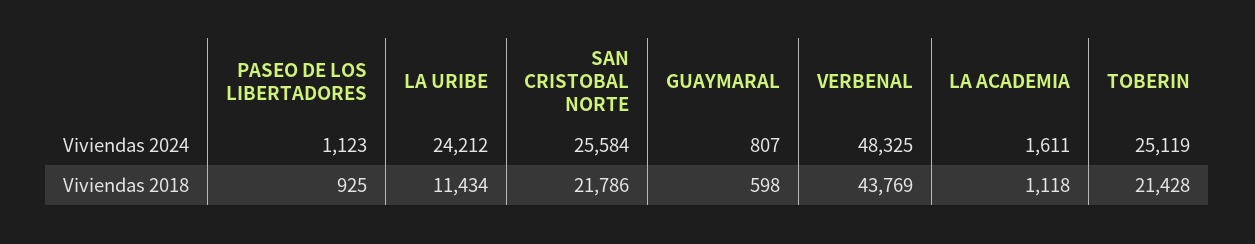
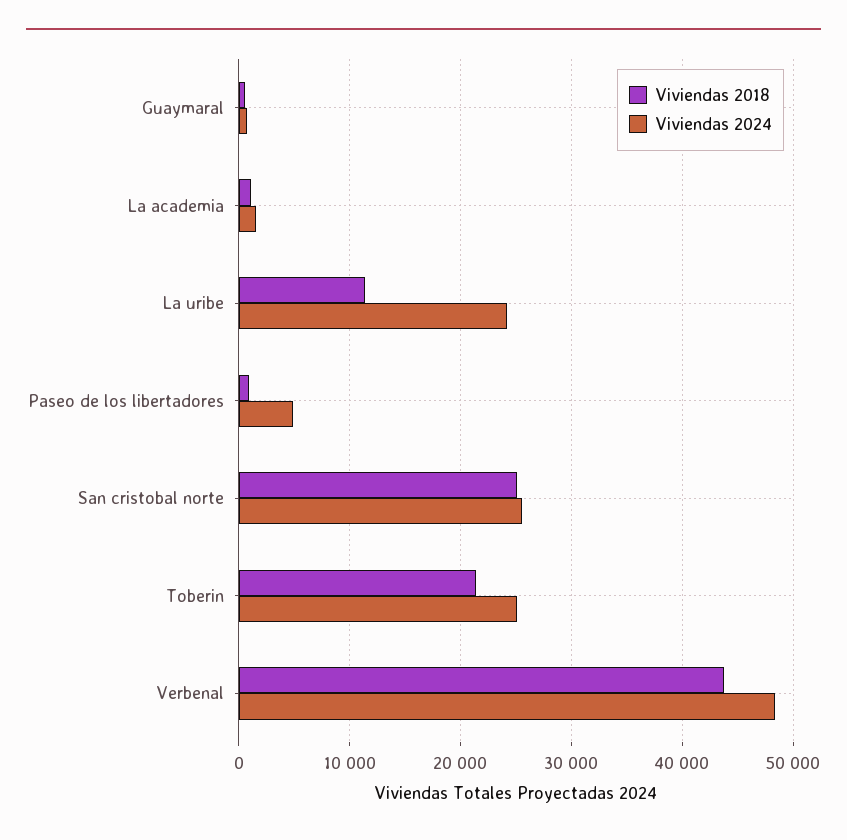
Viviendas 2024, PASEO DE LOS LIBERTADORES: 1123 -> 5000
Viviendas 2018, SAN CRISTOBAL NORTE: 21786 -> 25000

